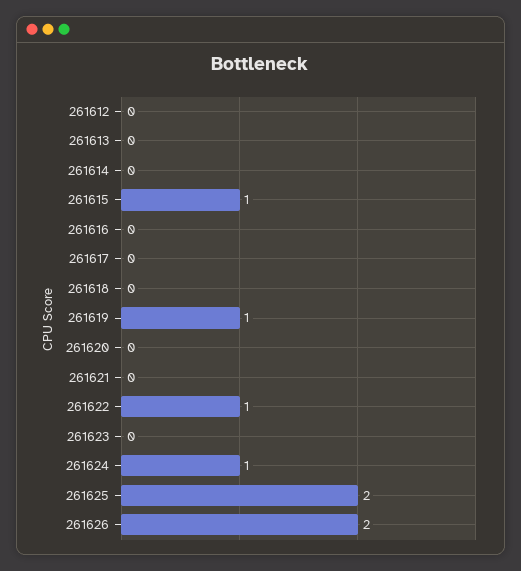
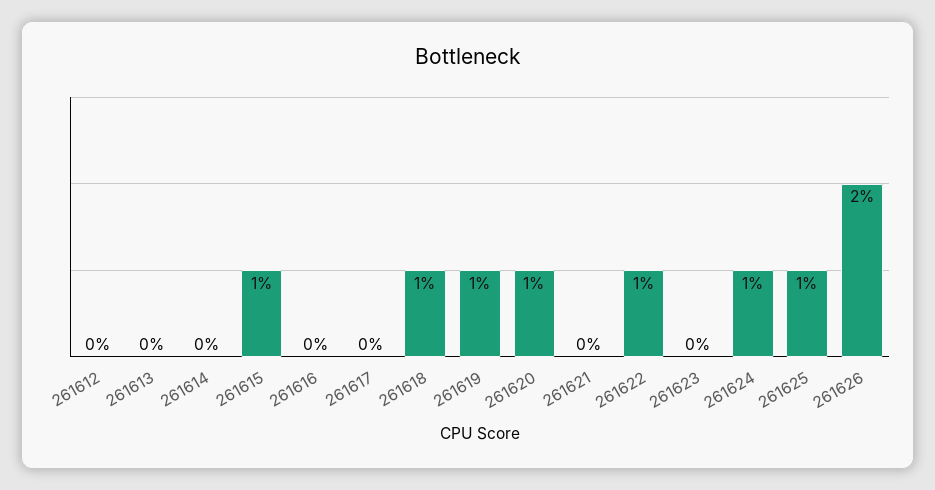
261618: 0 -> 1
261620: 0 -> 1
261625: 2 -> 1

